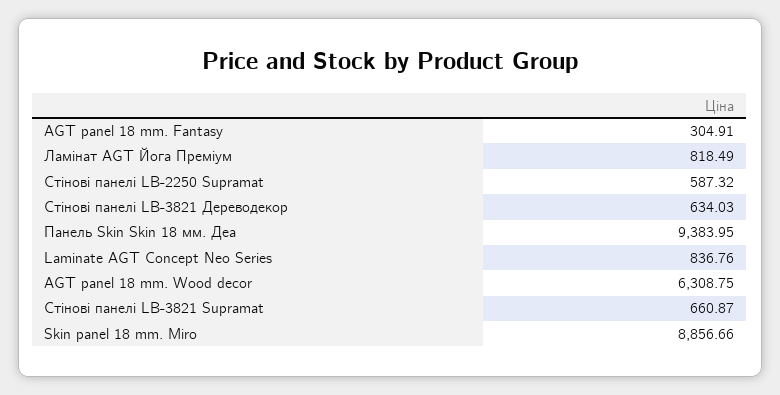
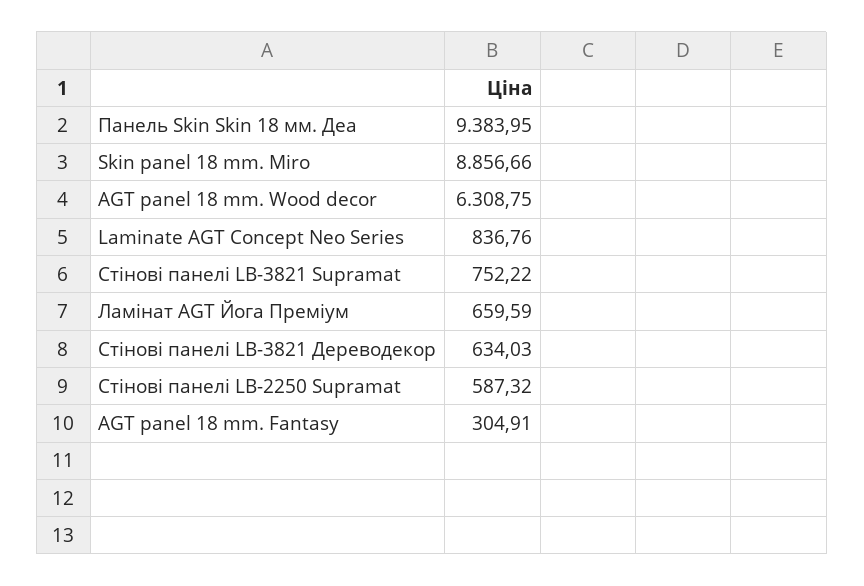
Ламінат AGT Йога Преміум: 818.49 -> 659.59
Стінові панелі LB-3821 Supramat: 660.87 -> 752.22

